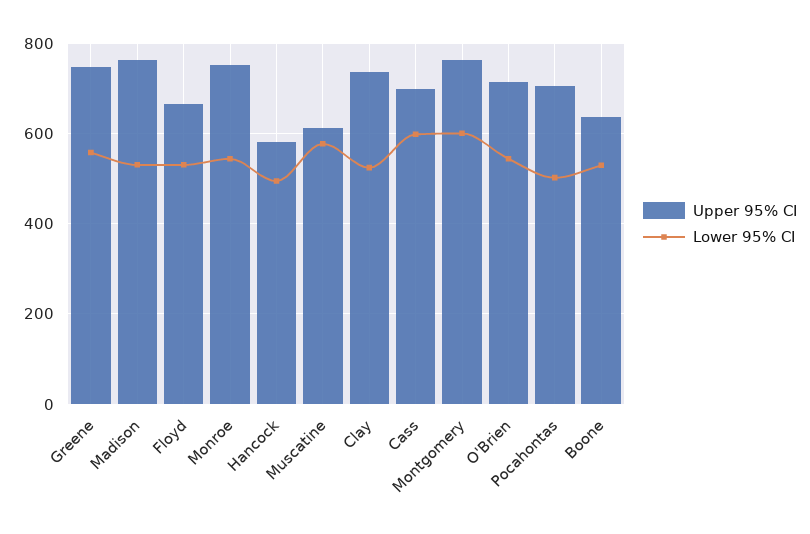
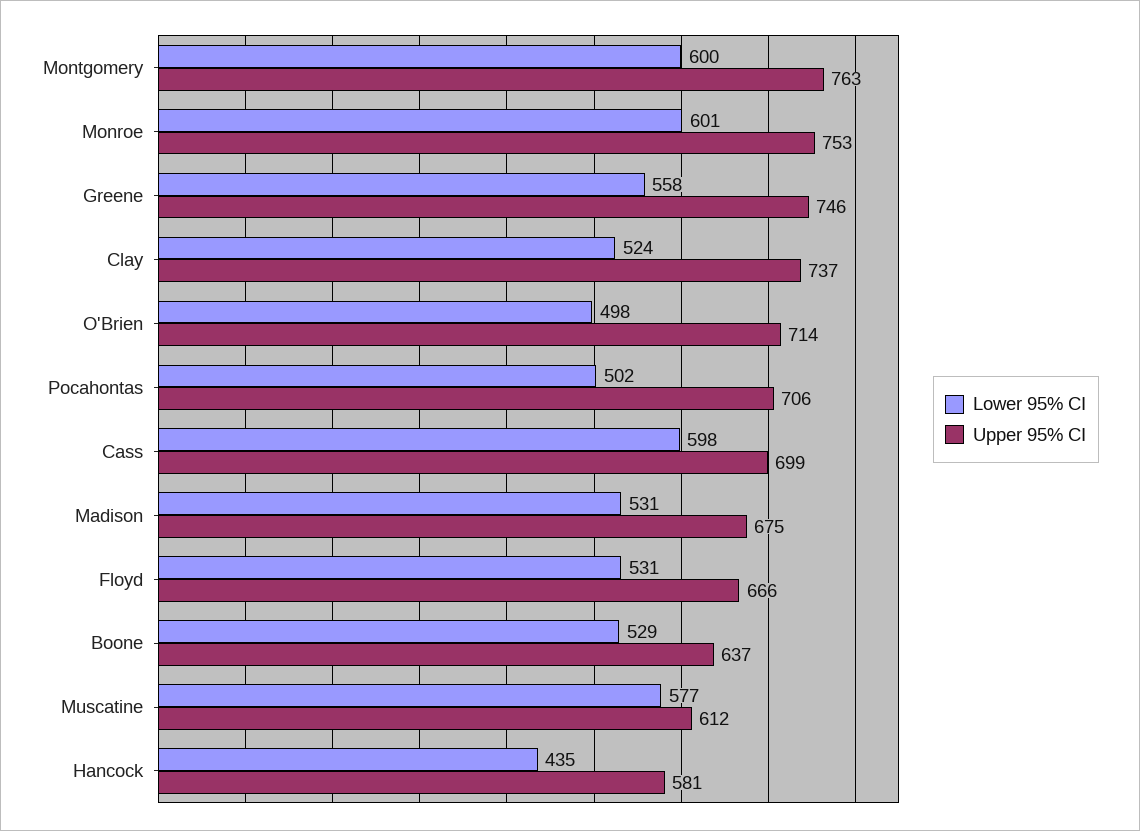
Upper 95% CI, Madison: 760 -> 675
Lower 95% CI, Monroe: 540 -> 601
Lower 95% CI, Hancock: 500 -> 435
Lower 95% CI, O'Brien: 540 -> 498

